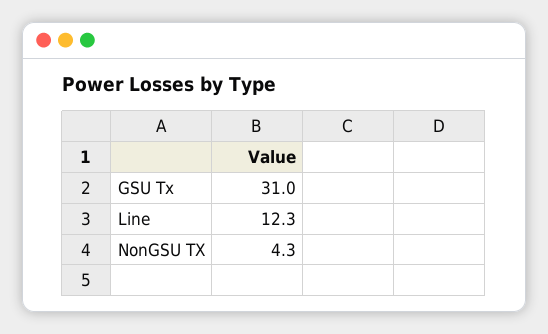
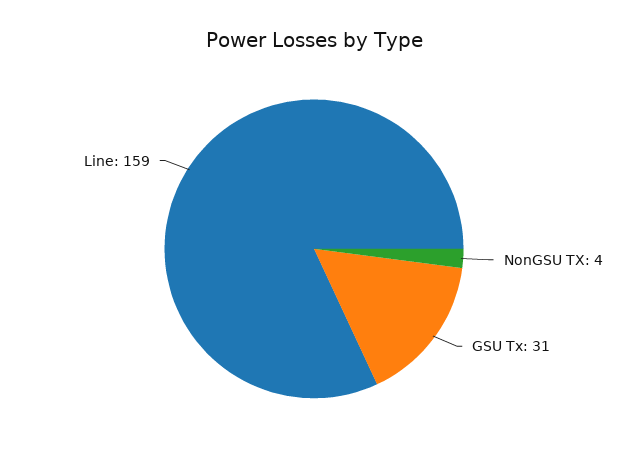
Line: 12.3 -> 159

